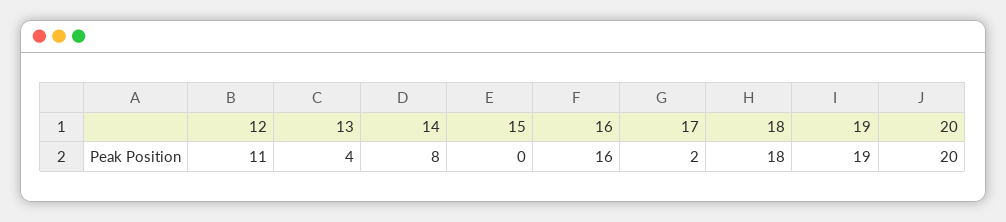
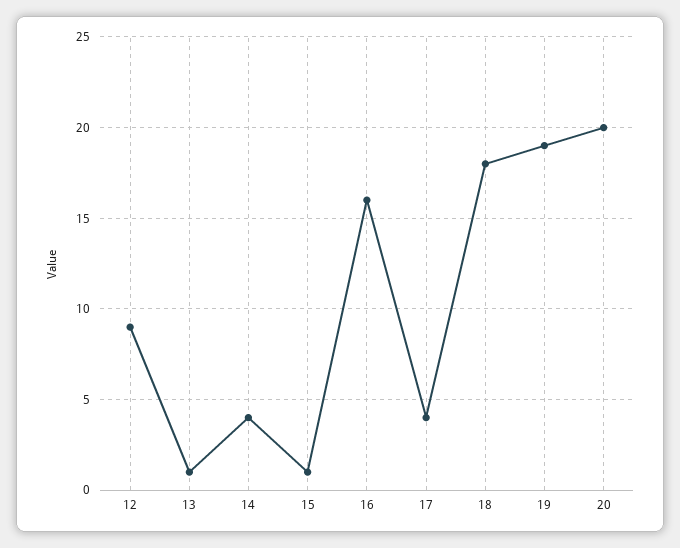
12: 11 -> 9
13: 4 -> 1
14: 8 -> 4
15: 0 -> 1
17: 2 -> 4

